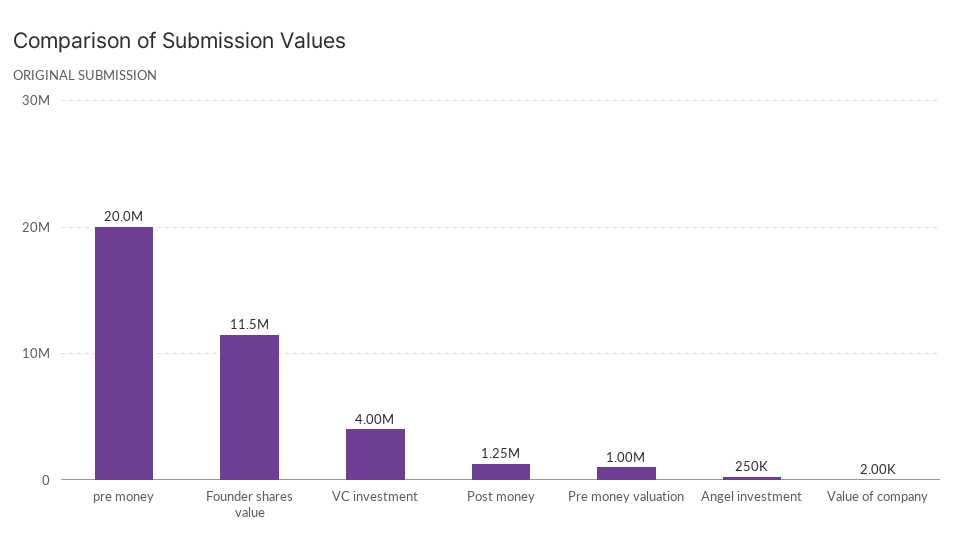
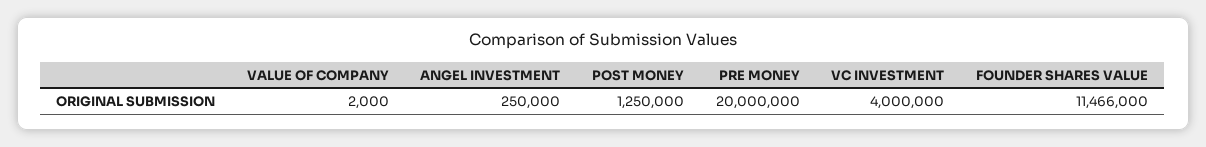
Pre money valuation: 1000000 -> none

